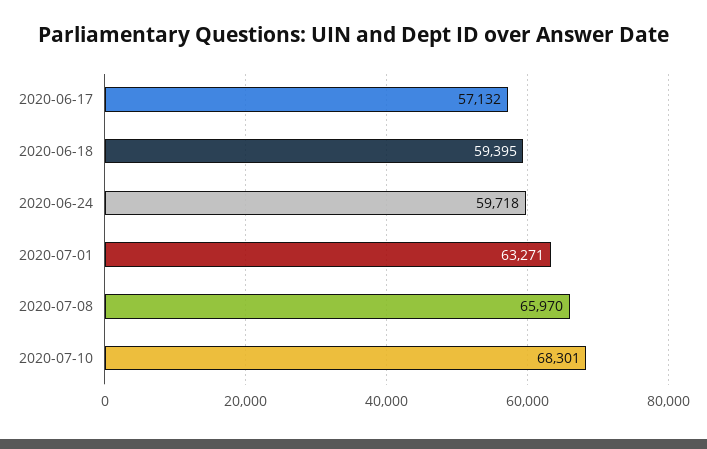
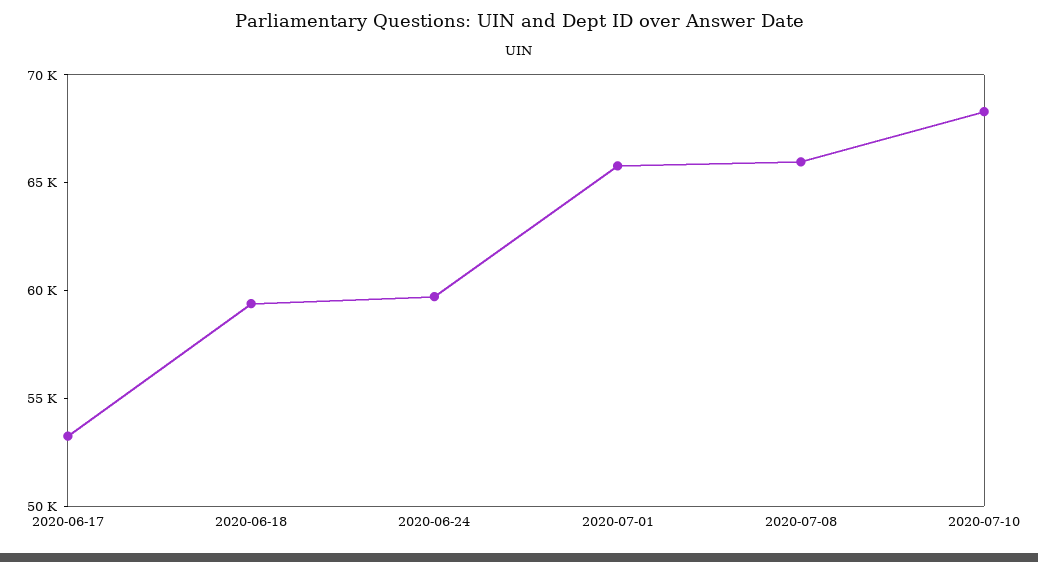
2020-06-17: 57132 -> 53000
2020-07-01: 63271 -> 66000

